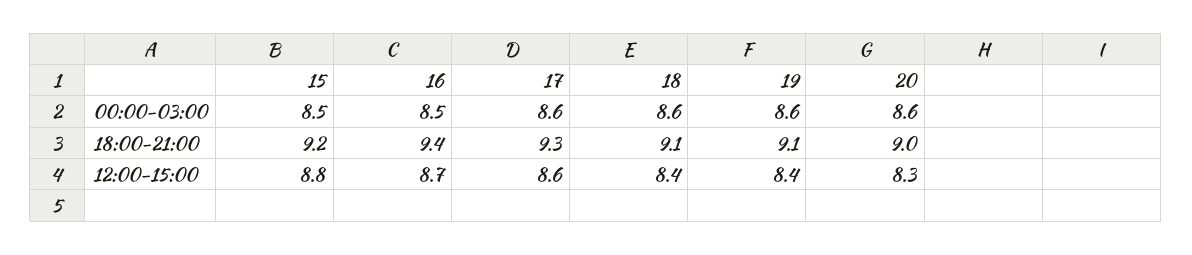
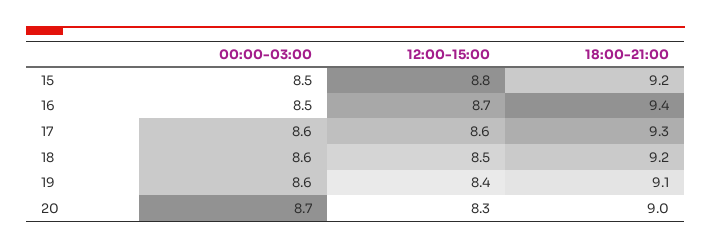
20, 00:00-03:00: 8.6 -> 8.7
18, 18:00-21:00: 9.1 -> 9.2
18, 12:00-15:00: 8.4 -> 8.5

